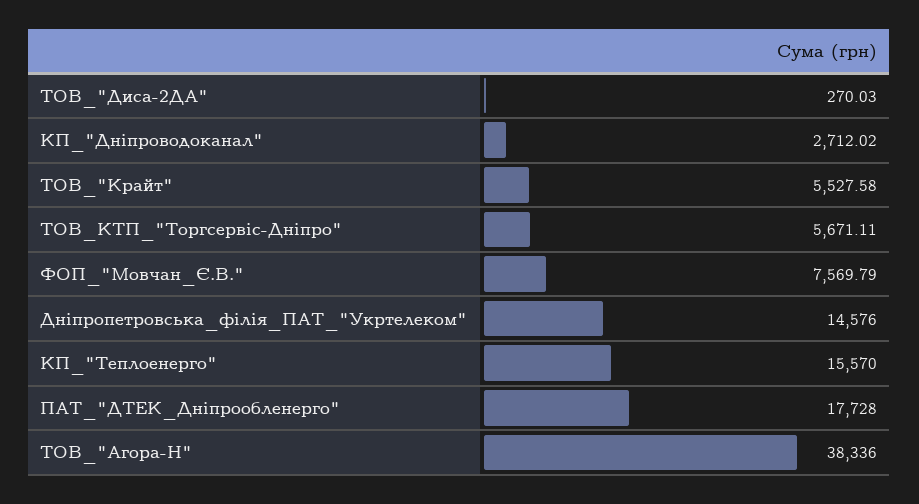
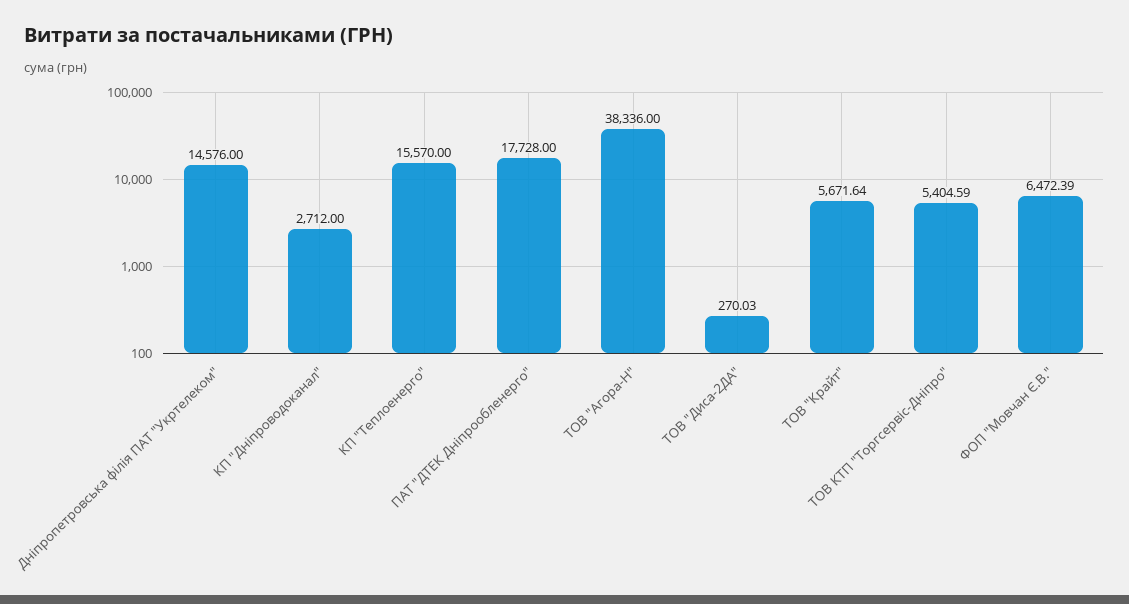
КП_"Дніпроводоканал": 2712.02 -> 2712
ТОВ_"Крайт": 5527.58 -> 5671.64
ТОВ_КТП_"Торгсервіс-Дніпро": 5671.11 -> 5404.59
ФОП_"Мовчан_Є.В.": 7569.79 -> 6472.39

